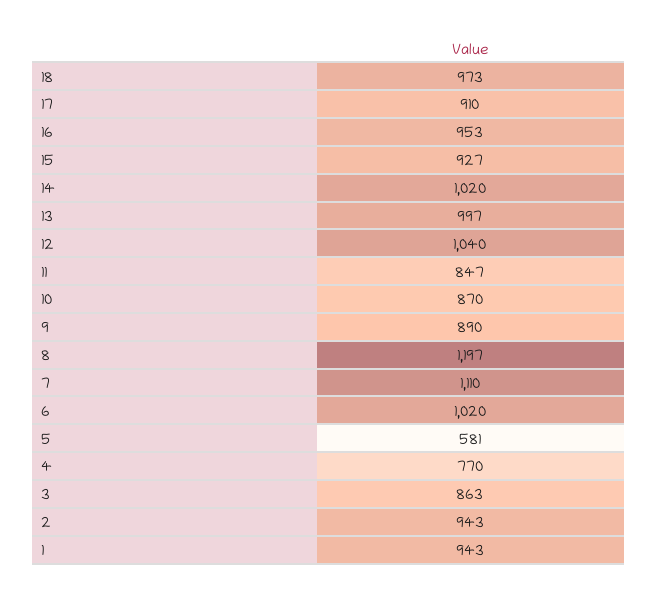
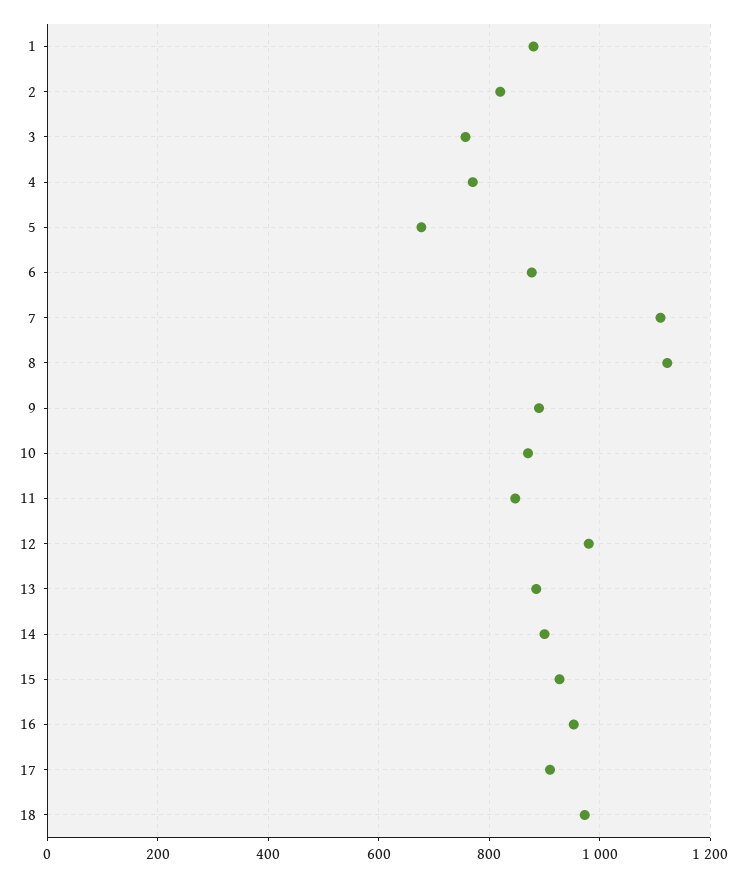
14: 1020 -> 900
13: 997 -> 880
12: 1040 -> 980
8: 1197 -> 1120
6: 1020 -> 880
5: 581 -> 680
3: 863 -> 760
2: 943 -> 820
1: 943 -> 880

